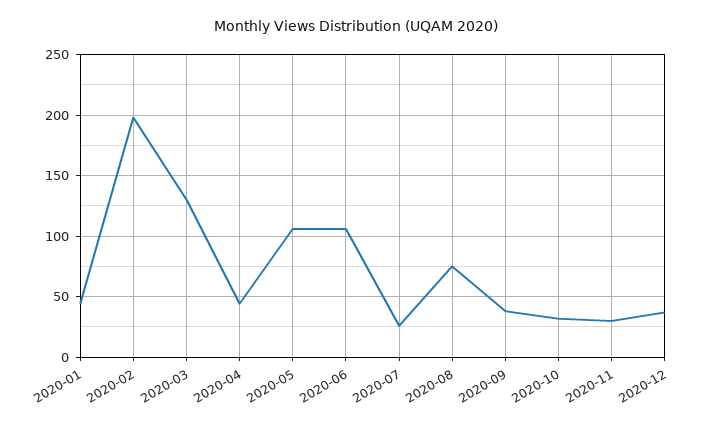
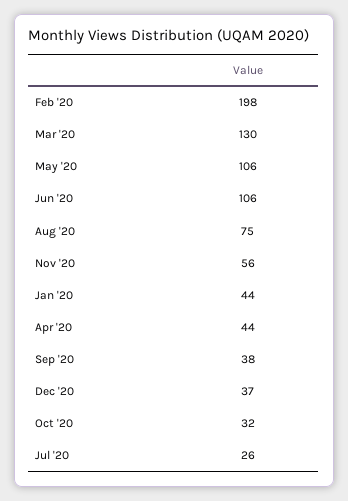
2020-11: 30 -> 56

